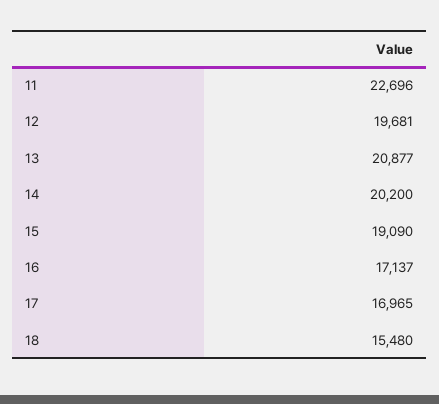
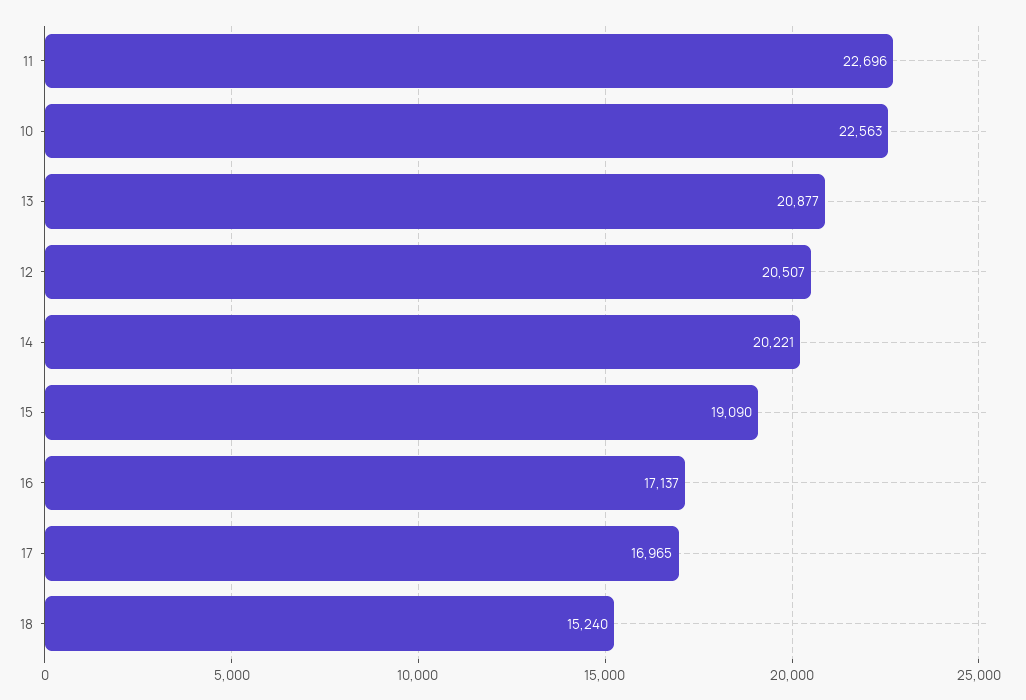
12: 19681 -> 20507
14: 20200 -> 20221
18: 15480 -> 15240
10: none -> 22563

